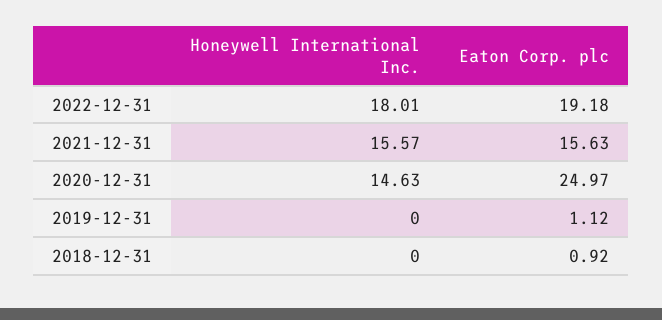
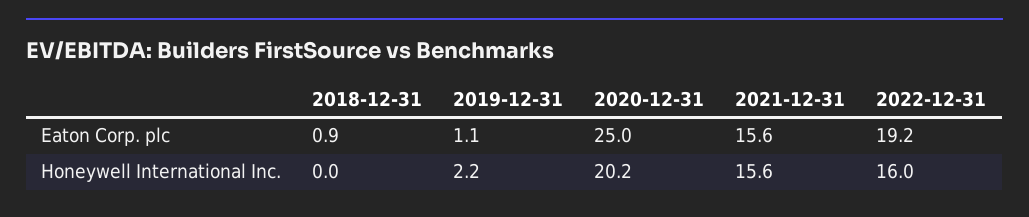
Honeywell International Inc., 2022-12-31: 18.01 -> 16
Honeywell International Inc., 2020-12-31: 14.63 -> 20.2
Honeywell International Inc., 2019-12-31: 0 -> 2.2

